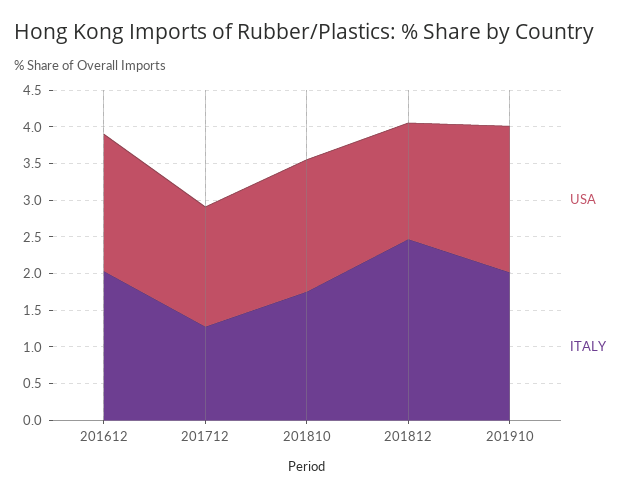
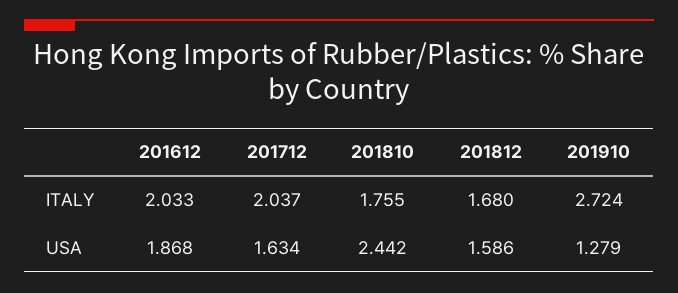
ITALY, 201712: 1.25 -> 2.037
USA, 201810: 1.75 -> 2.442
ITALY, 201812: 2.5 -> 1.68
USA, 201910: 2 -> 1.279
ITALY, 201910: 2 -> 2.724

